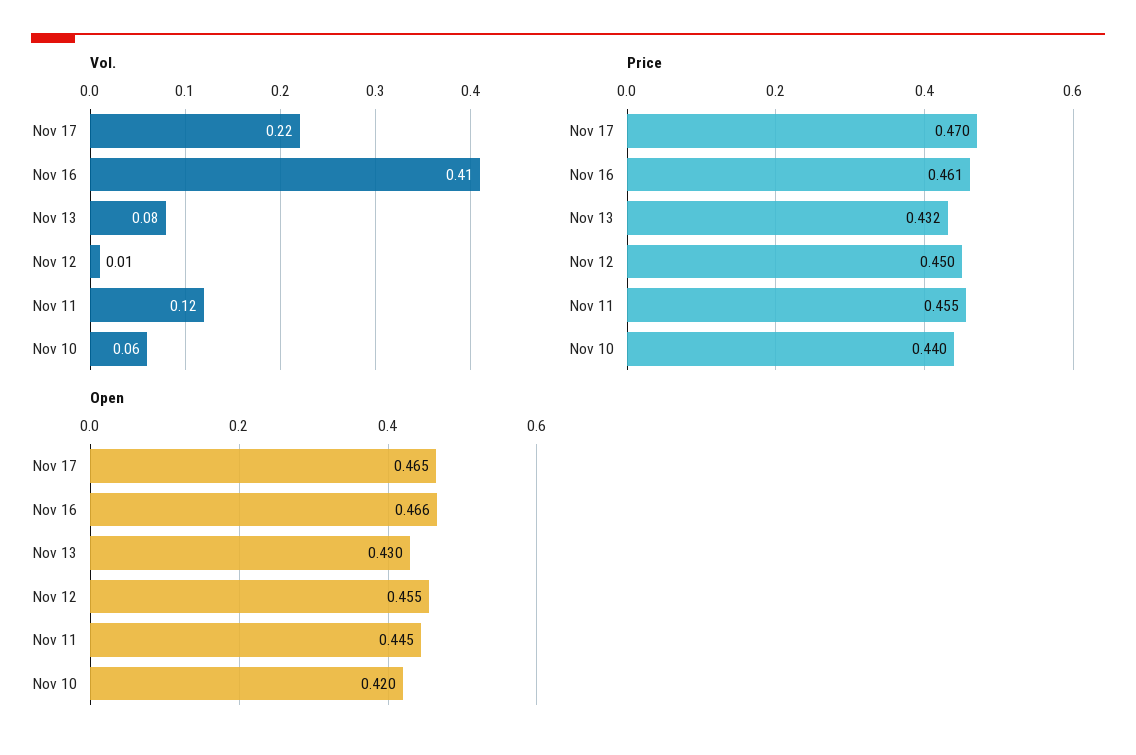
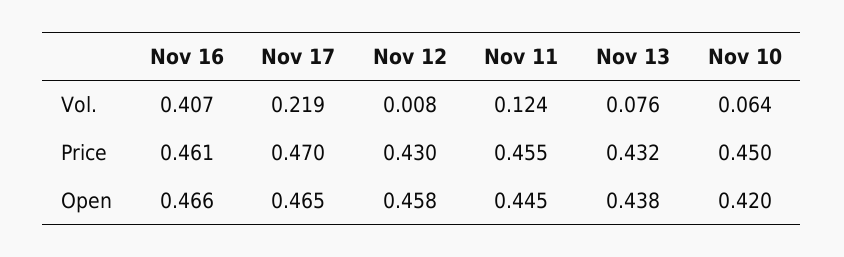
Price, Nov 12: 0.45 -> 0.43
Price, Nov 10: 0.44 -> 0.45
Open, Nov 13: 0.43 -> 0.438
Open, Nov 12: 0.455 -> 0.458

